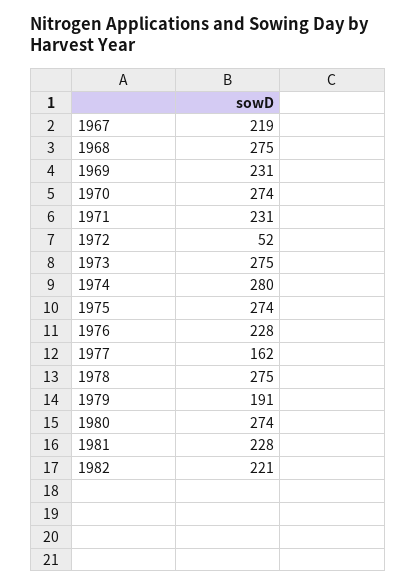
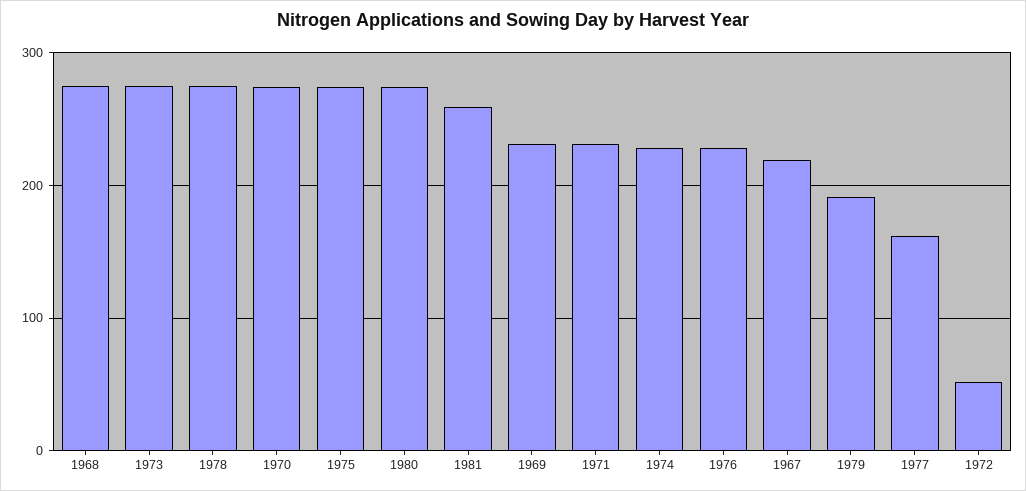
1974: 280 -> 230
1981: 228 -> 260
1982: 221 -> none

